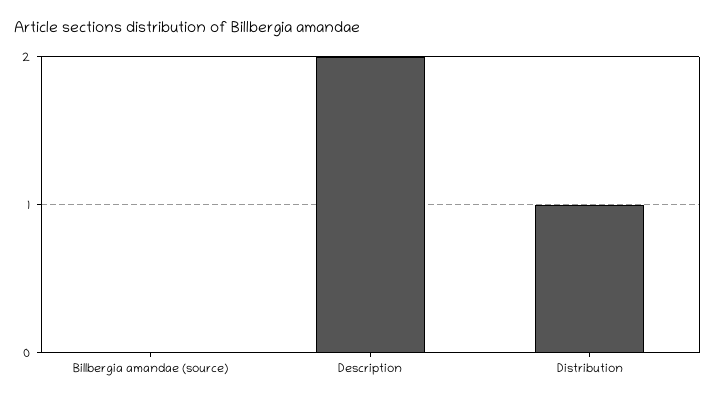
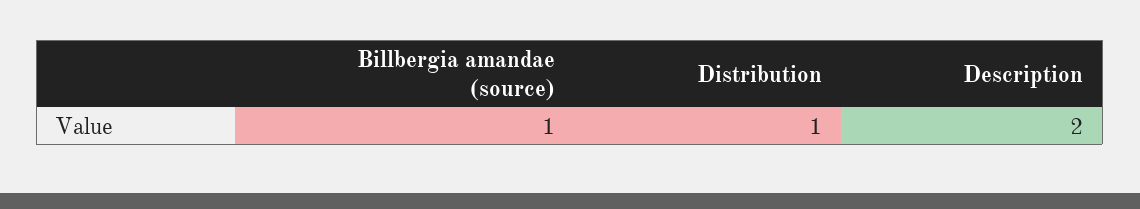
Billbergia amandae (source): 0 -> 1

